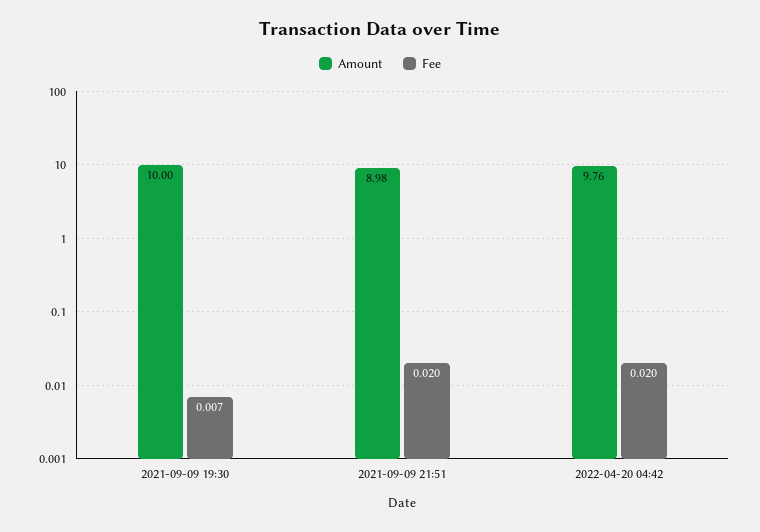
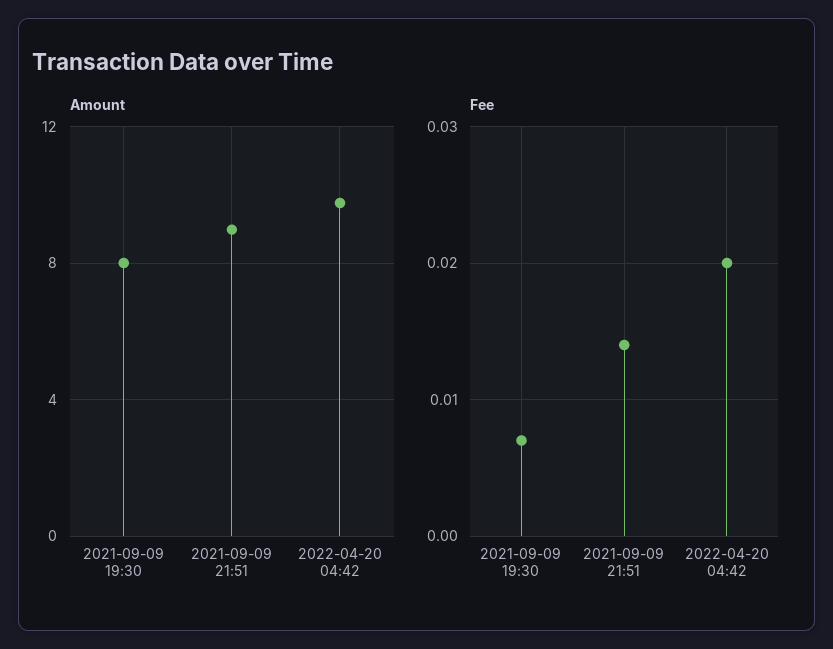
Amount, 2021-09-09 19:30: 10 -> 8
Fee, 2021-09-09 21:51: 0.02 -> 0.014

